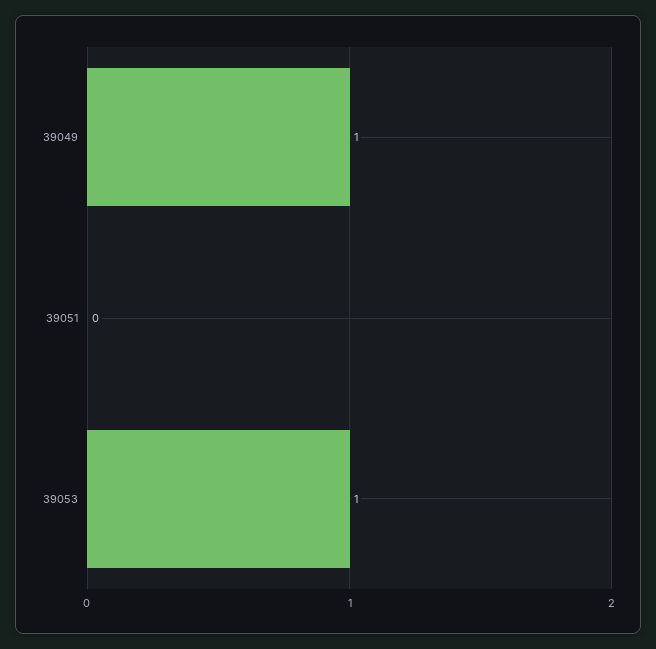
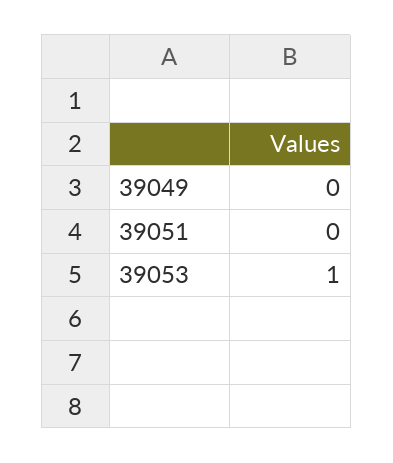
39049: 1 -> 0

